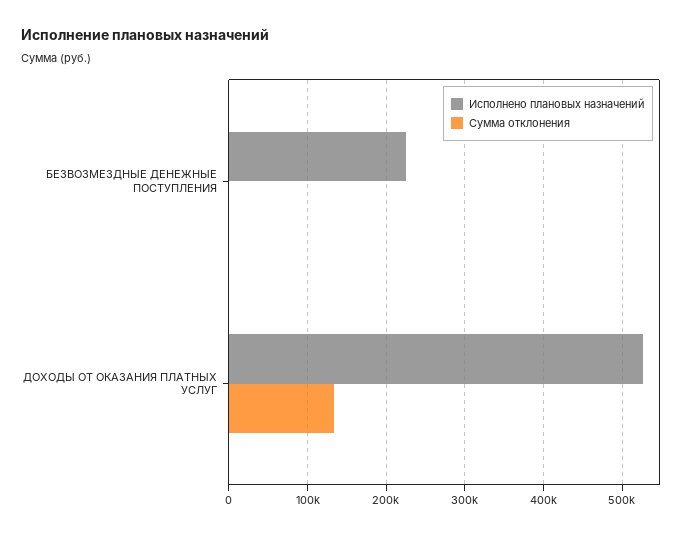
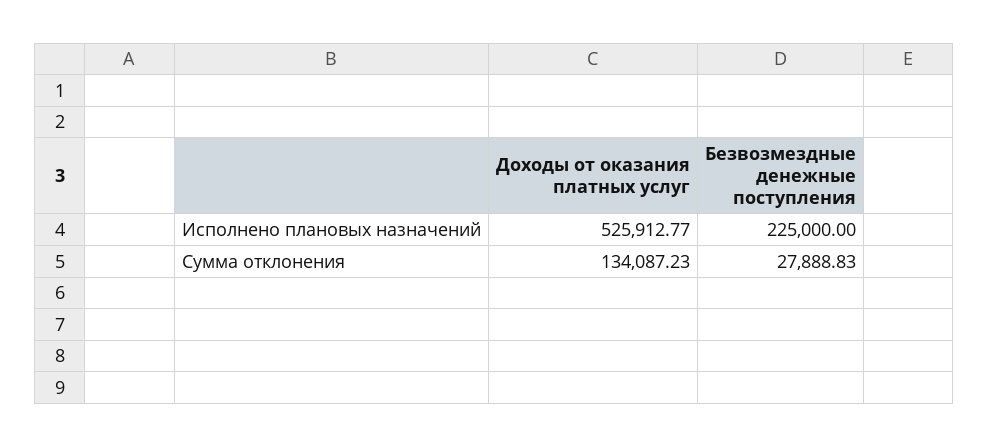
Сумма отклонения, БЕЗВОЗМЕЗДНЫЕ ДЕНЕЖНЫЕ ПОСТУПЛЕНИЯ: 0 -> 27888.83

